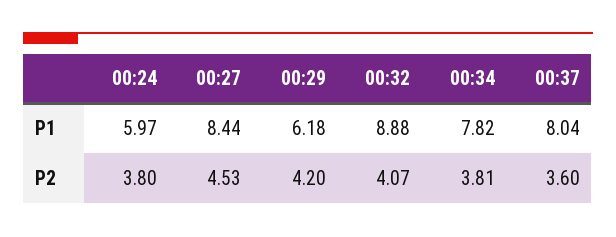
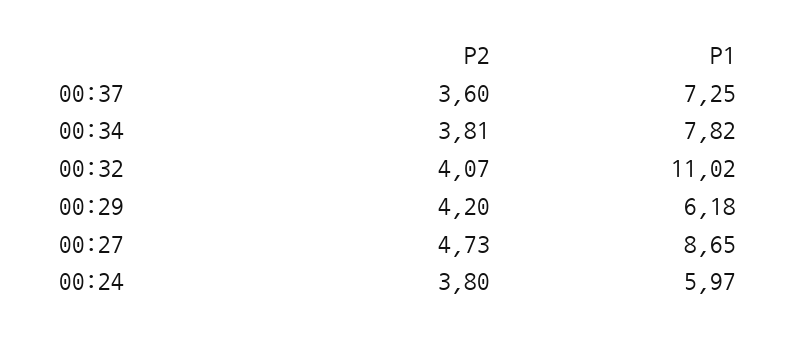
00:27, P1: 8.44 -> 8.65
00:32, P1: 8.88 -> 11.02
00:37, P1: 8.04 -> 7.25
00:27, P2: 4.53 -> 4.73

